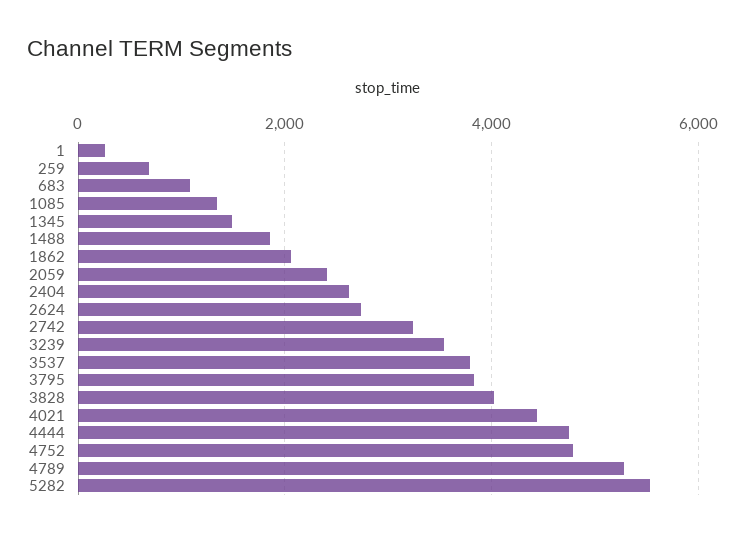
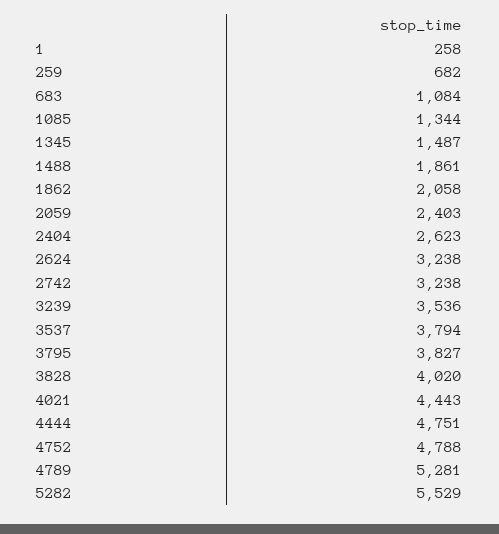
2624: 2800 -> 3238

